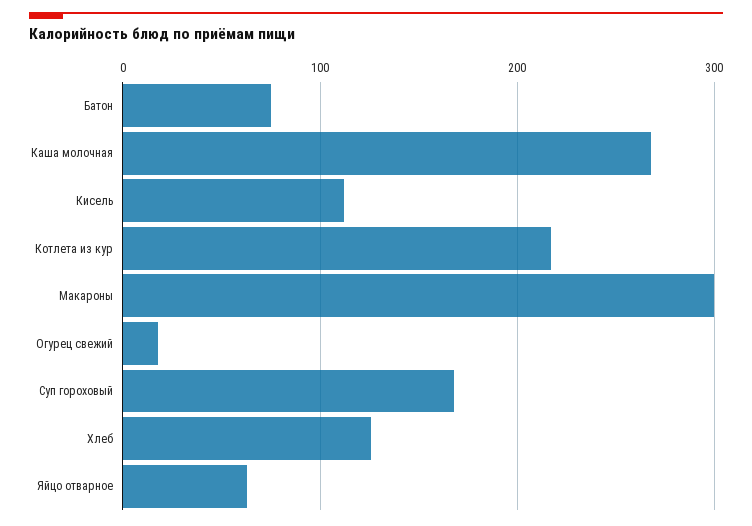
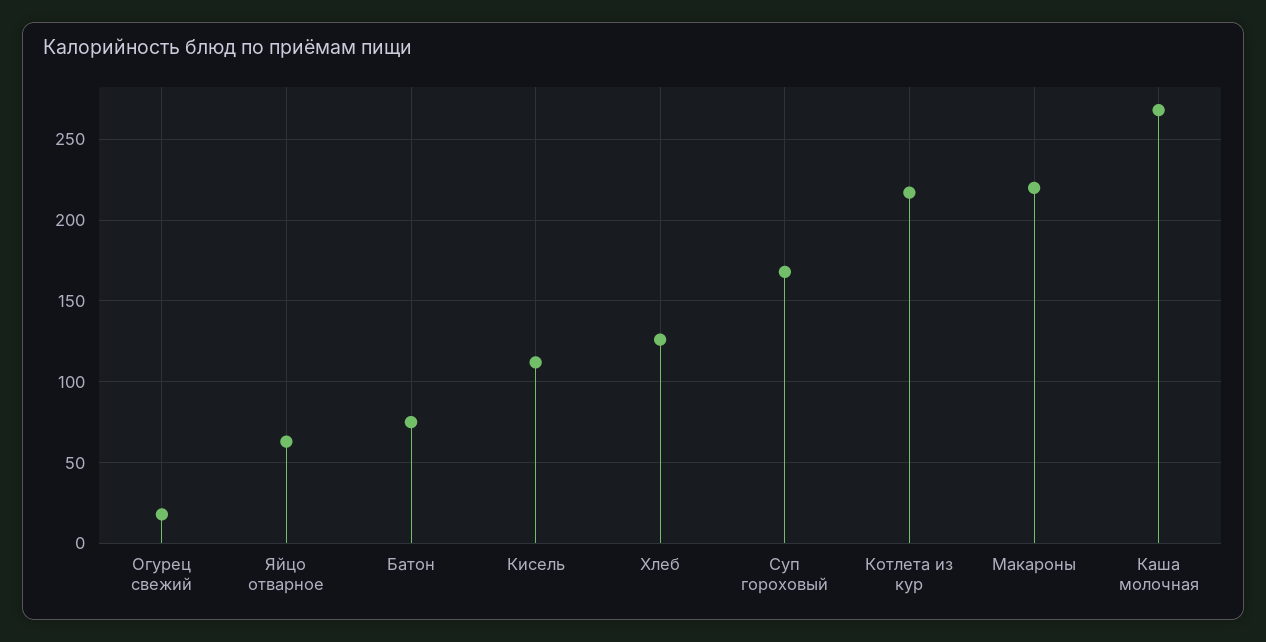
Макароны: 300 -> 220

